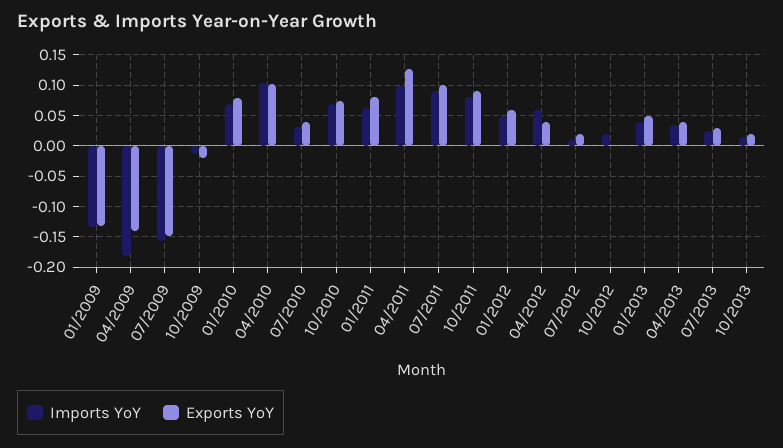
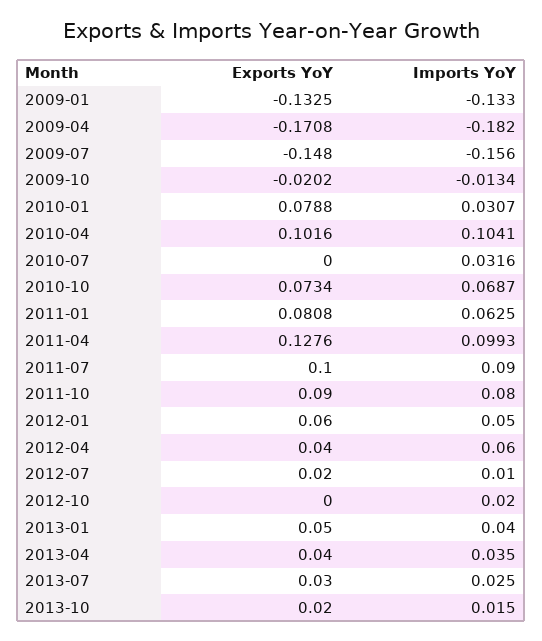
Exports YoY, 04/2009: -0.14 -> -0.1708
Imports YoY, 01/2010: 0.07 -> 0.0307
Exports YoY, 07/2010: 0.04 -> 0

